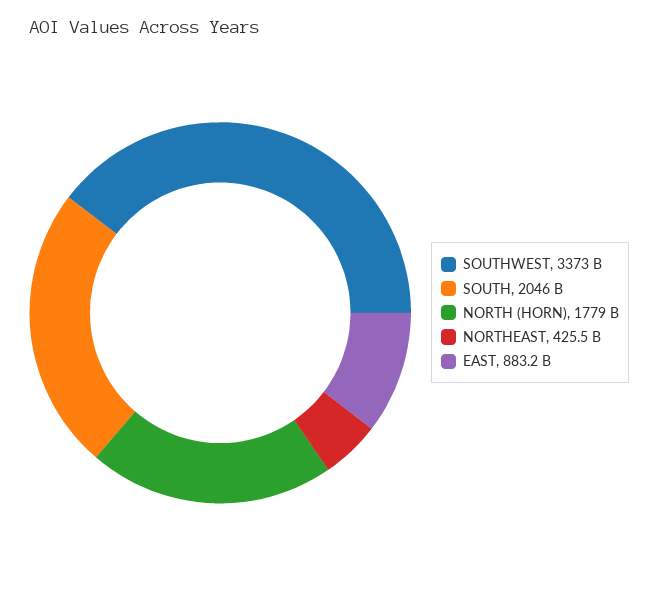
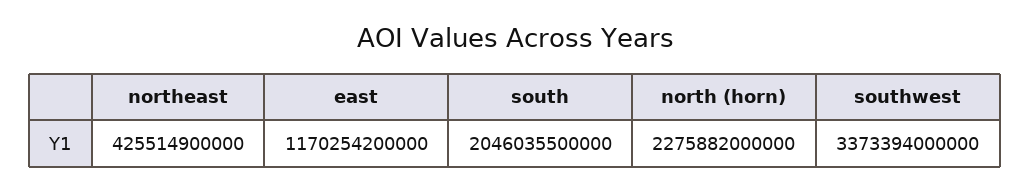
NORTH (HORN): 1779000000000 -> 2275882000000
EAST: 883200000000 -> 1170254200000

